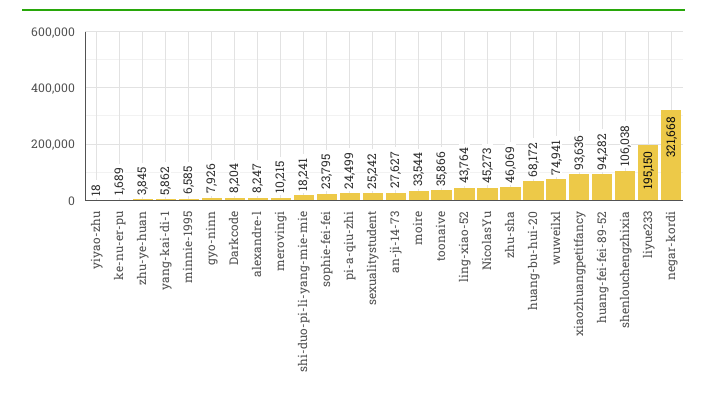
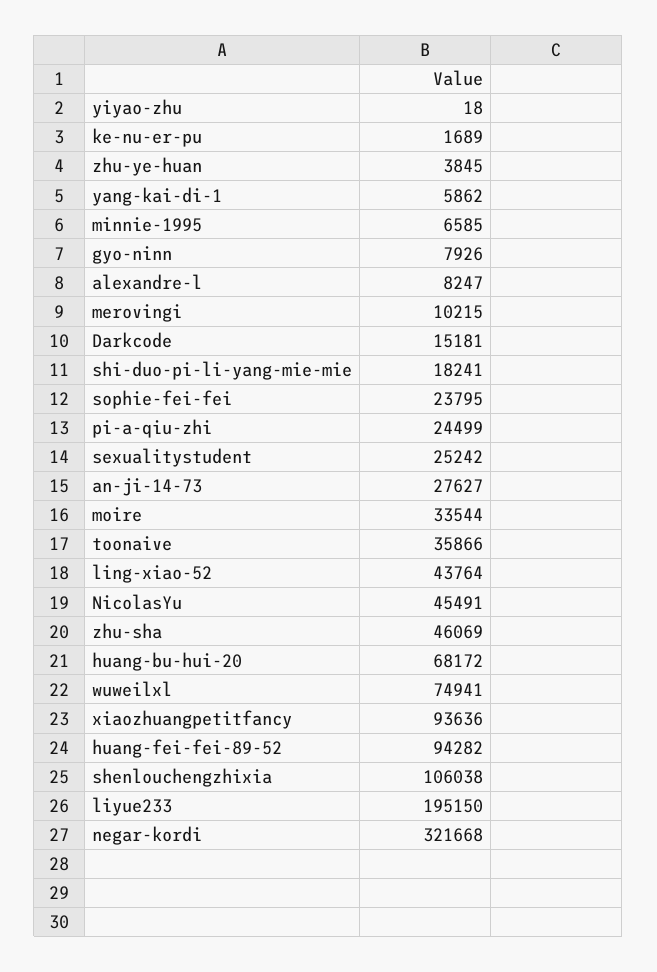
Darkcode: 8204 -> 15181
NicolasYu: 45273 -> 45491

